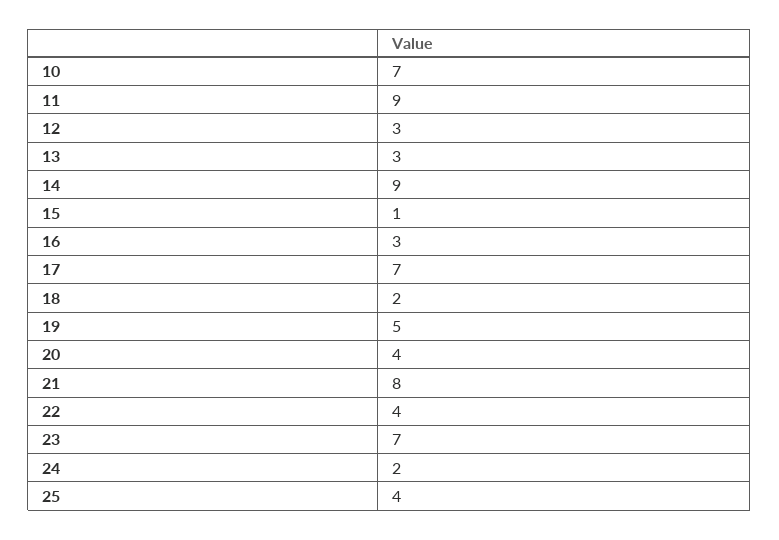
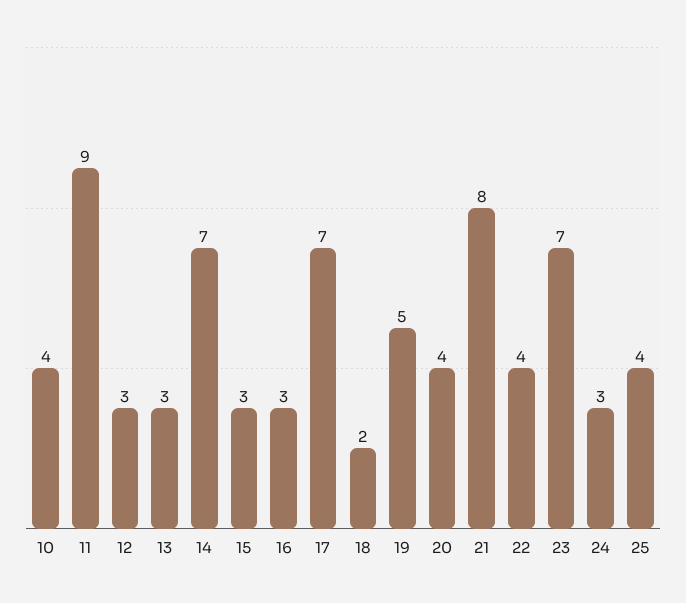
10: 7 -> 4
14: 9 -> 7
15: 1 -> 3
24: 2 -> 3

